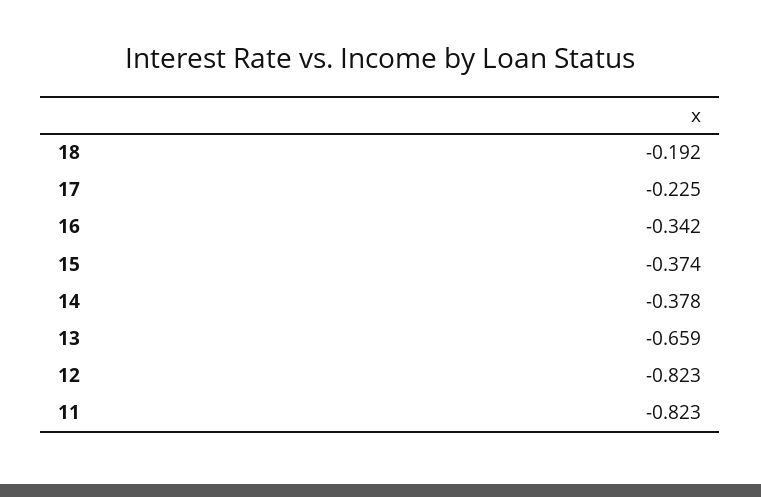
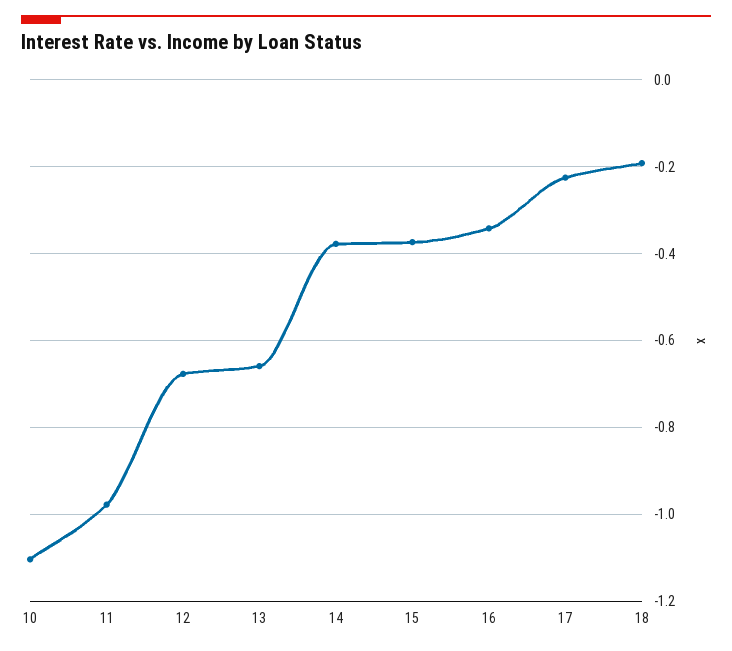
12: -0.823 -> -0.68
11: -0.823 -> -0.98
10: none -> -1.1

